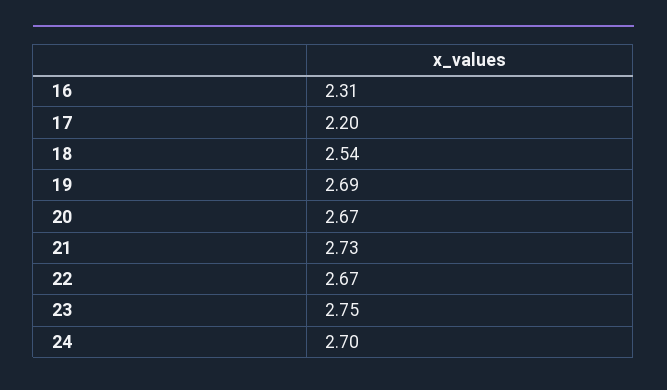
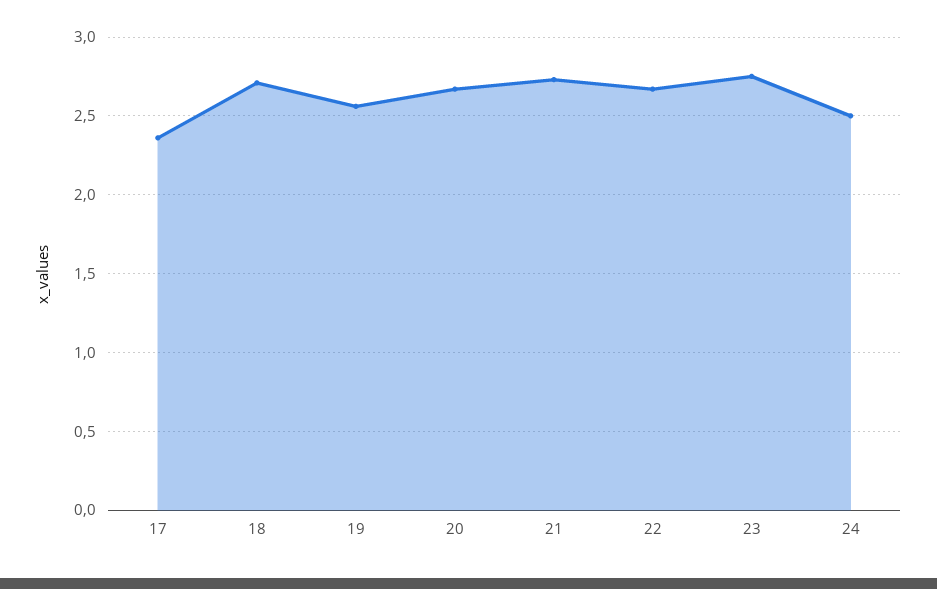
16: 2.31 -> none
17: 2.2 -> 2.35
18: 2.54 -> 2.7
19: 2.69 -> 2.55
24: 2.7 -> 2.5

